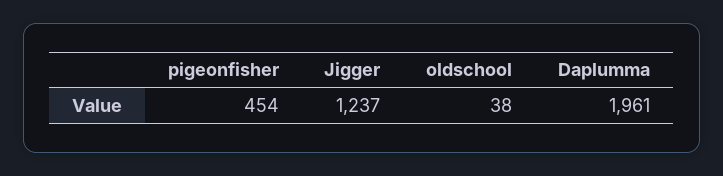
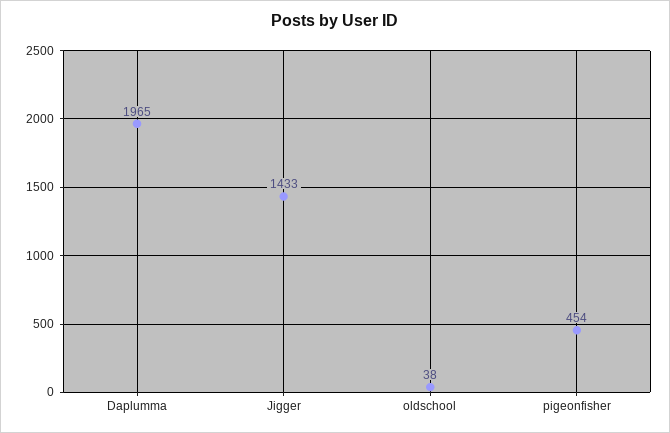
Jigger: 1237 -> 1433
Daplumma: 1961 -> 1965

